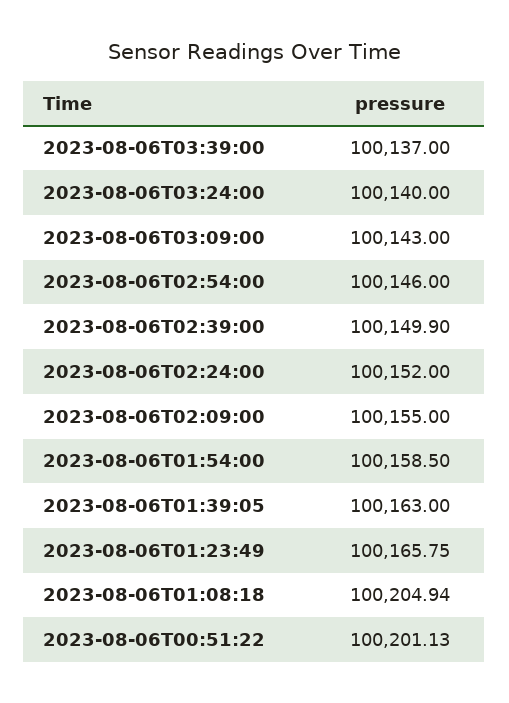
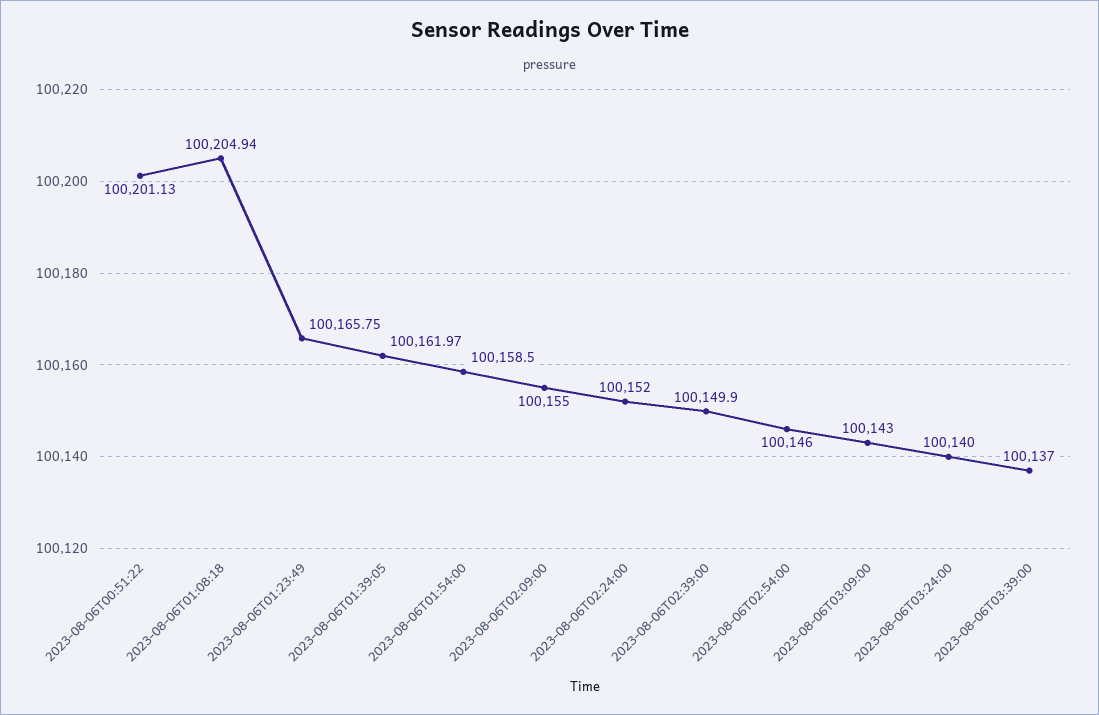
2023-08-06T01:39:05: 100163 -> 100161.97

